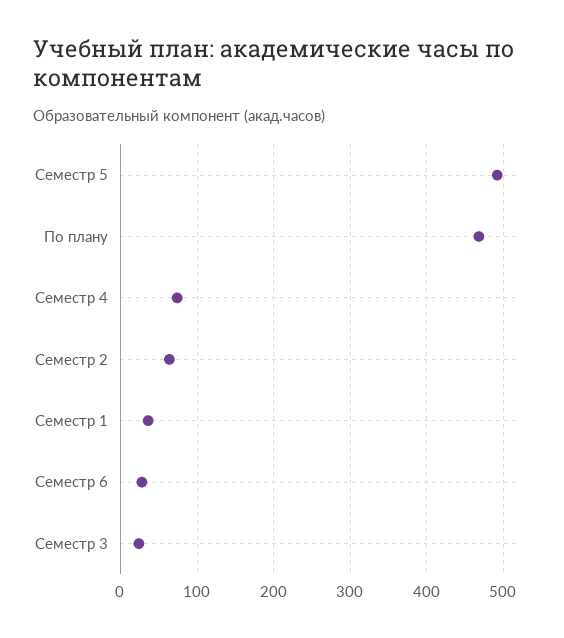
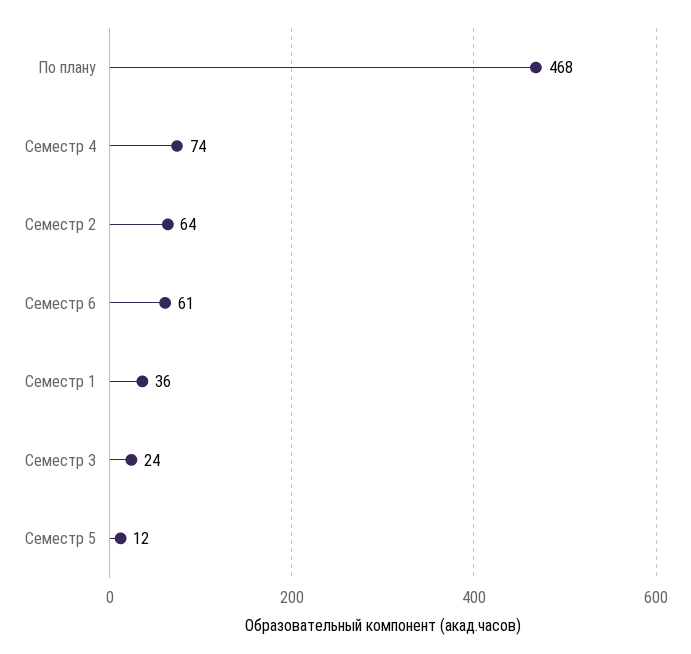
Семестр 5: 490 -> 12
Семестр 6: 30 -> 61

